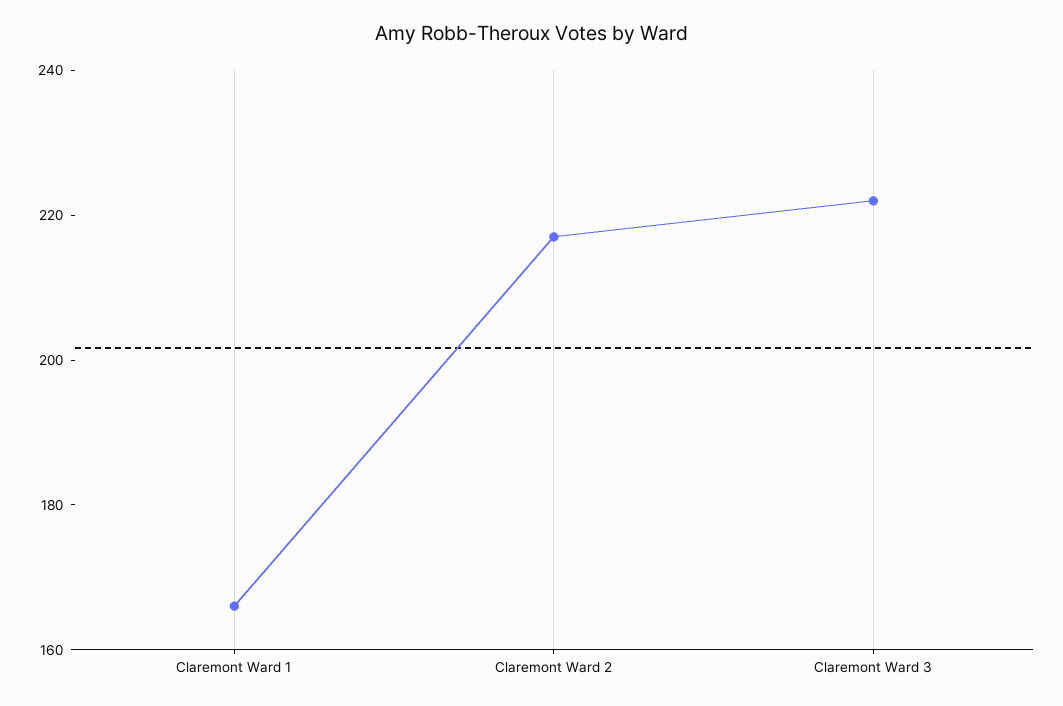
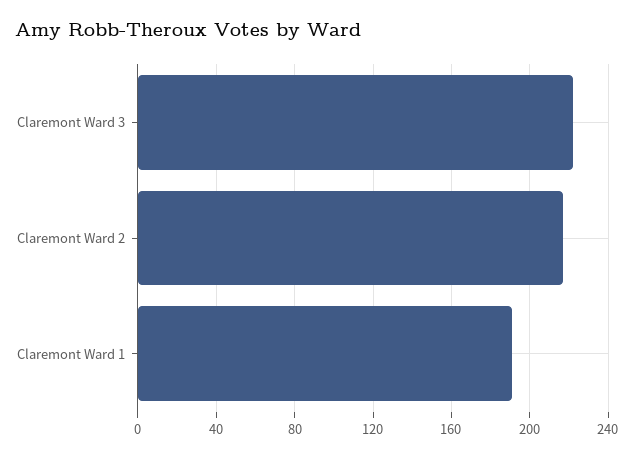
Claremont Ward 1: 165 -> 190

